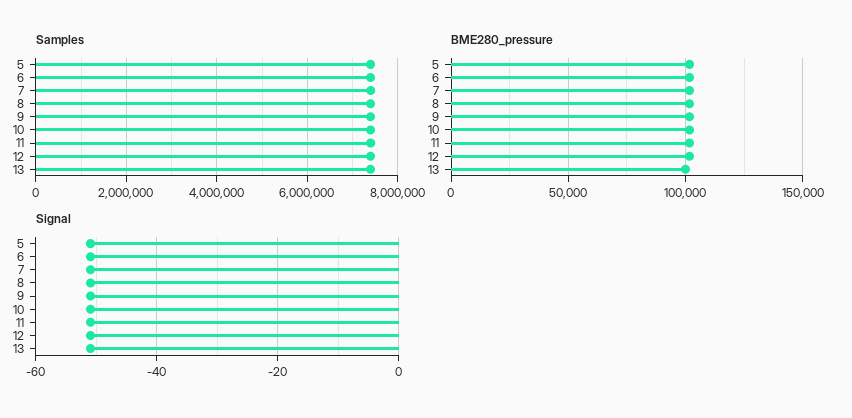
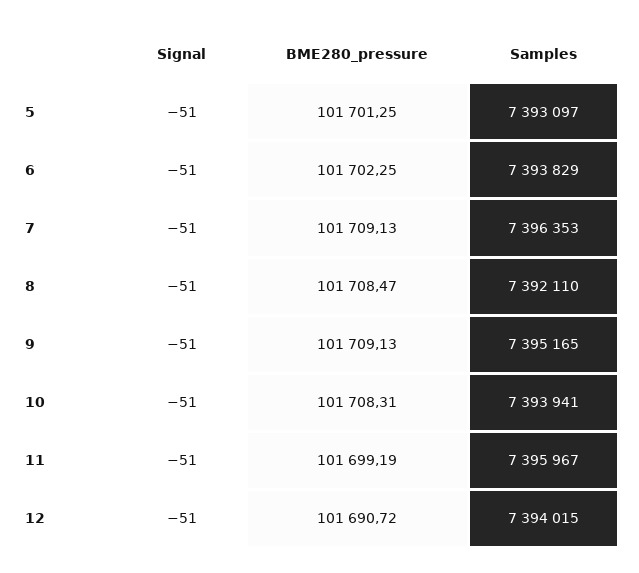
Samples, 13: 7400000 -> none
BME280_pressure, 13: 100000 -> none
Signal, 13: -50 -> none

